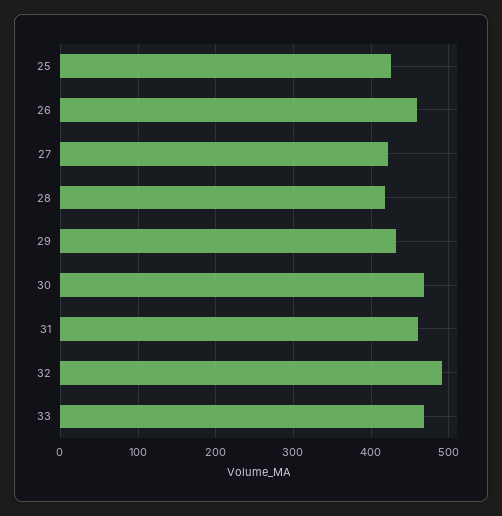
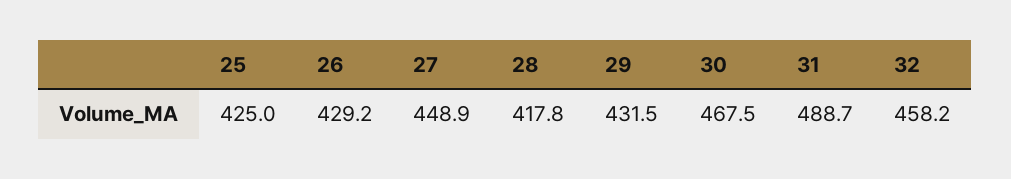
26: 460 -> 429.2
27: 420 -> 448.9
31: 460 -> 488.7
32: 490 -> 458.2
33: 470 -> none

